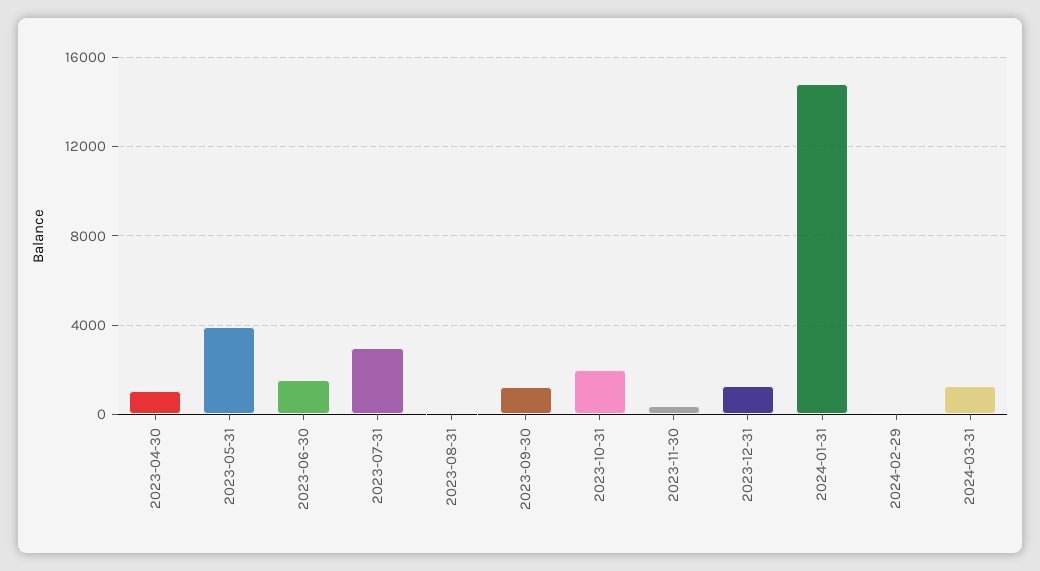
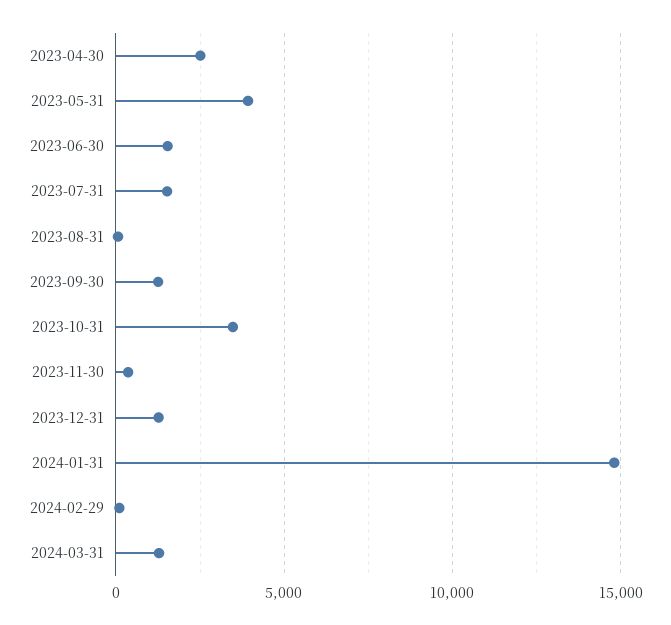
2023-04-30: 1000 -> 2500
2023-07-31: 3000 -> 1500
2023-10-31: 2000 -> 3500

